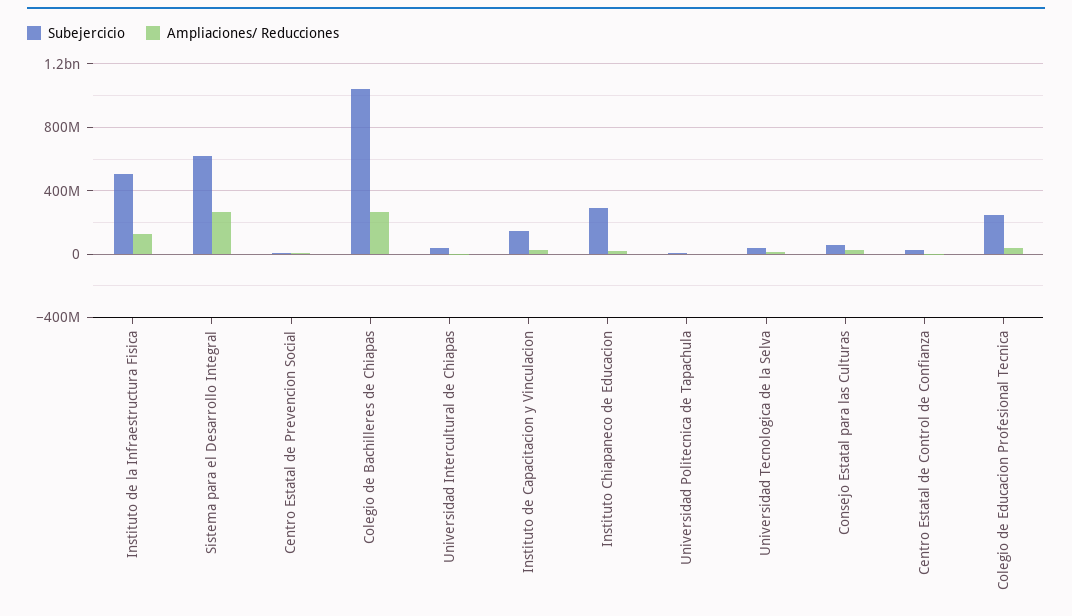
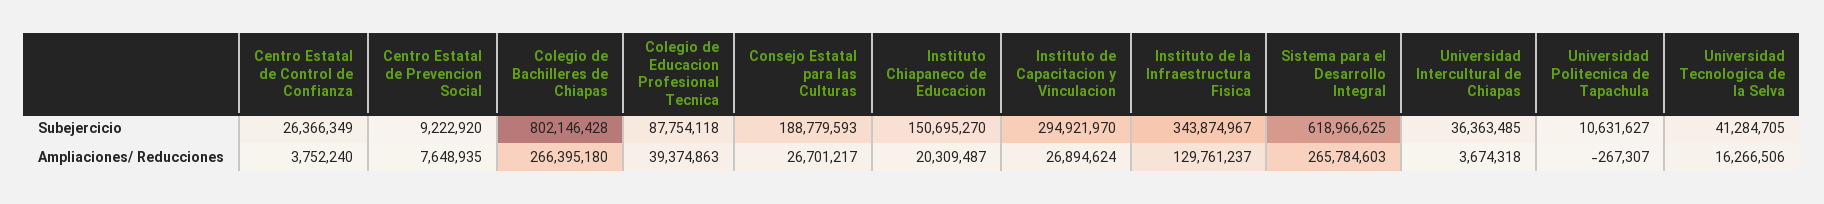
Subejercicio, Instituto de la Infraestructura Fisica: 500000000 -> 343874967
Subejercicio, Colegio de Bachilleres de Chiapas: 1050000000 -> 802146428
Subejercicio, Instituto de Capacitacion y Vinculacion: 150000000 -> 294921970
Subejercicio, Instituto Chiapaneco de Educacion: 300000000 -> 150695270
Subejercicio, Consejo Estatal para las Culturas: 50000000 -> 188779593
Subejercicio, Colegio de Educacion Profesional Tecnica: 250000000 -> 87754118

